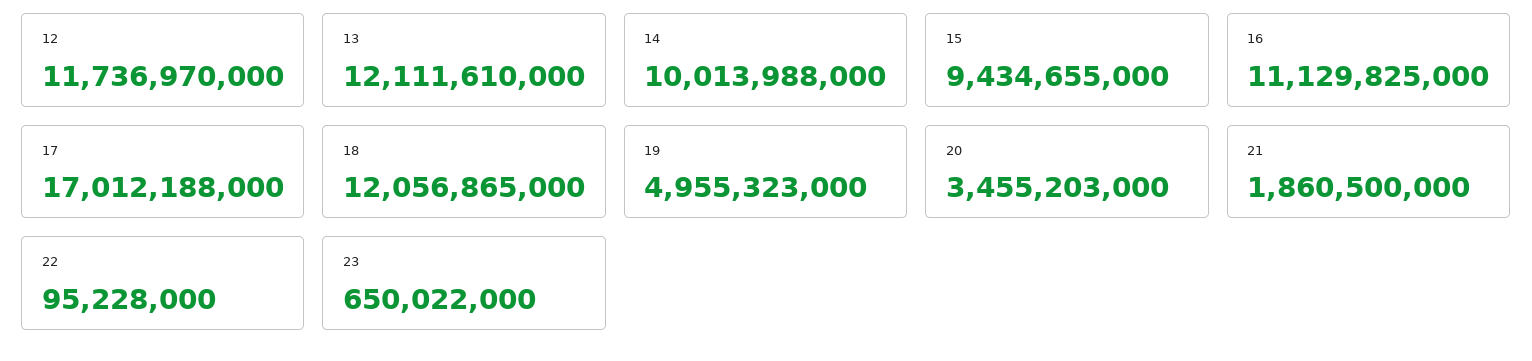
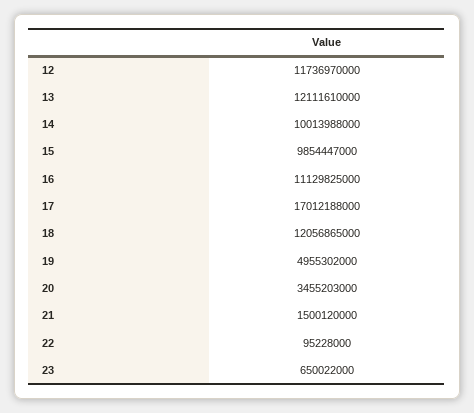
15: 9434655000 -> 9854447000
19: 4955323000 -> 4955302000
21: 1860500000 -> 1500120000

